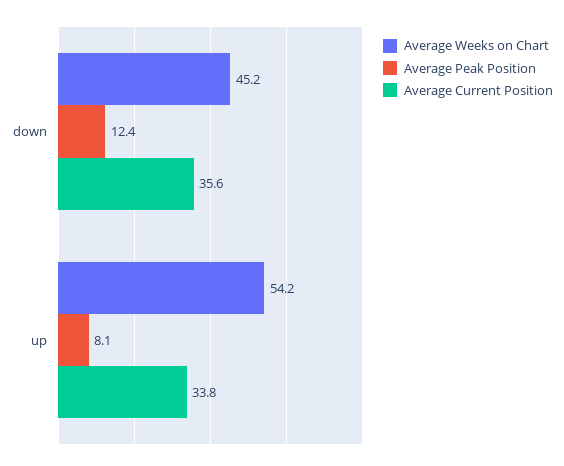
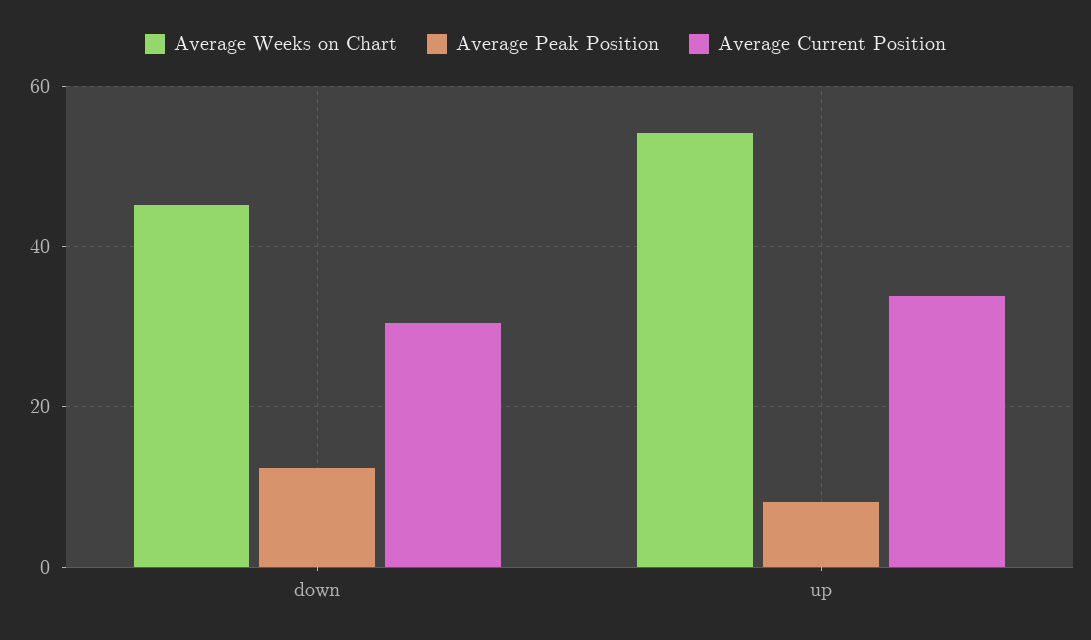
Average Current Position, down: 35.6 -> 30

